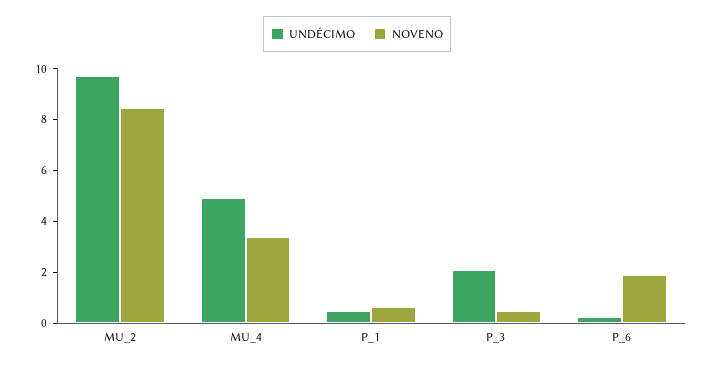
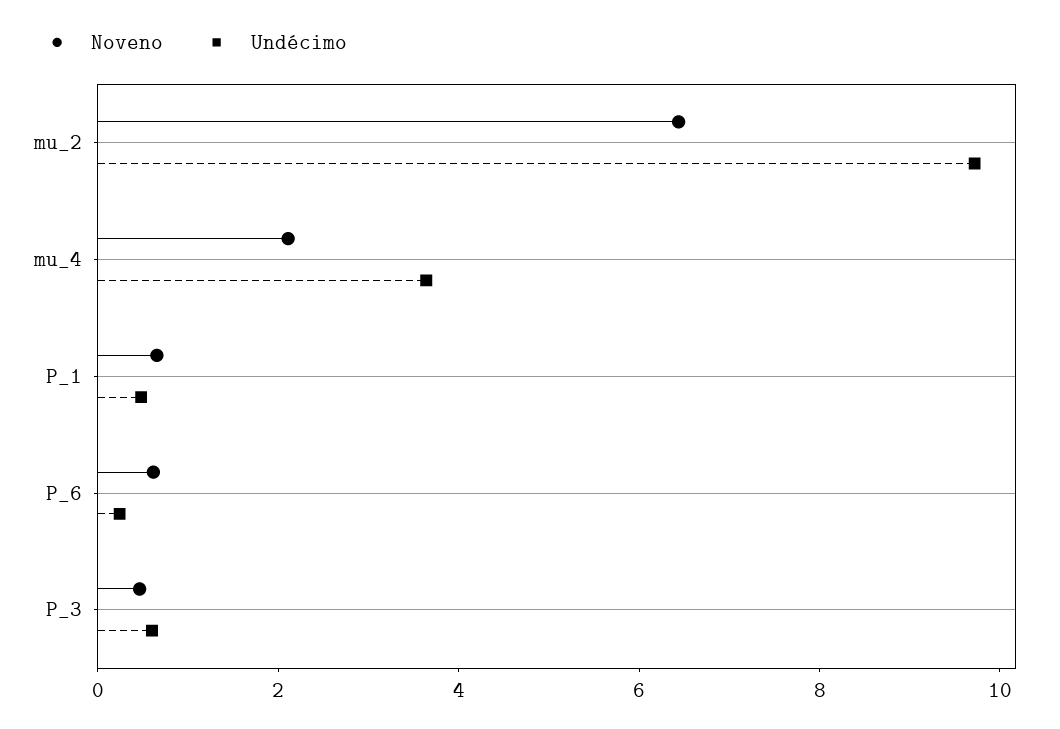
NOVENO, MU_2: 8.5 -> 6.5
UNDÉCIMO, MU_4: 5 -> 3.5
NOVENO, MU_4: 3.5 -> 2
UNDÉCIMO, P_3: 2 -> 0.5
NOVENO, P_6: 2 -> 0.5

